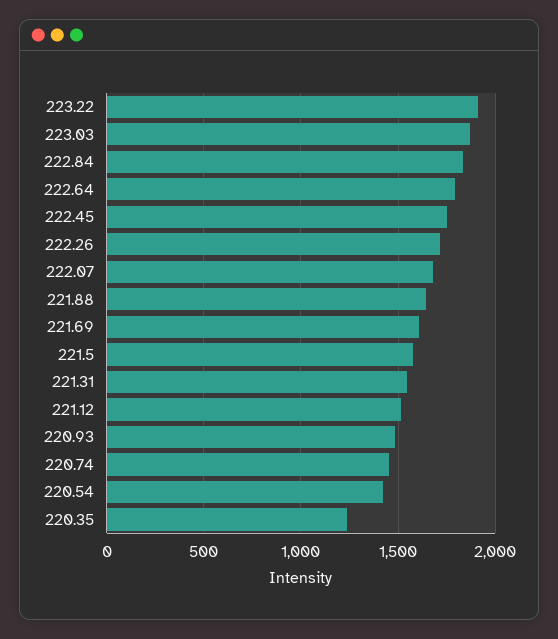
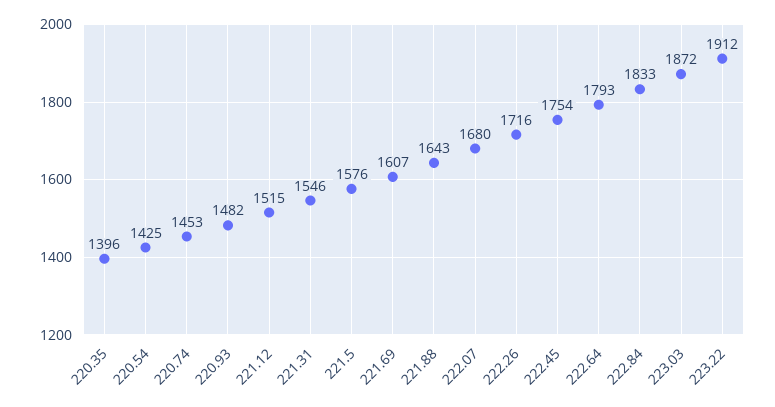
220.35: 1250 -> 1396

